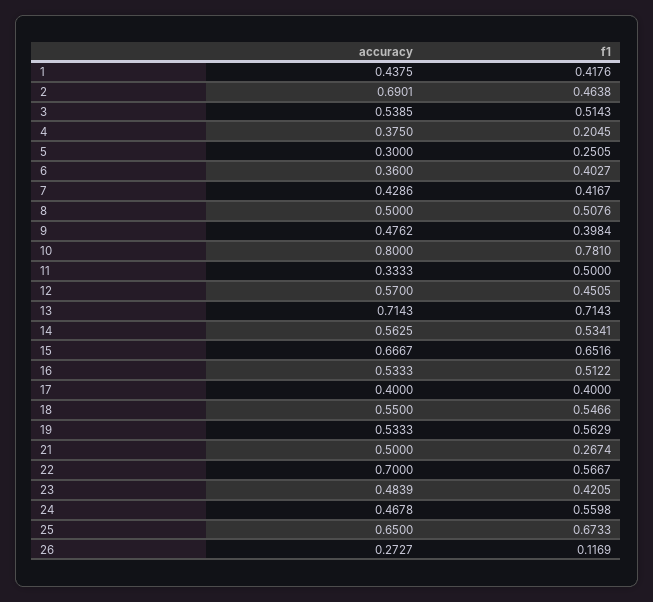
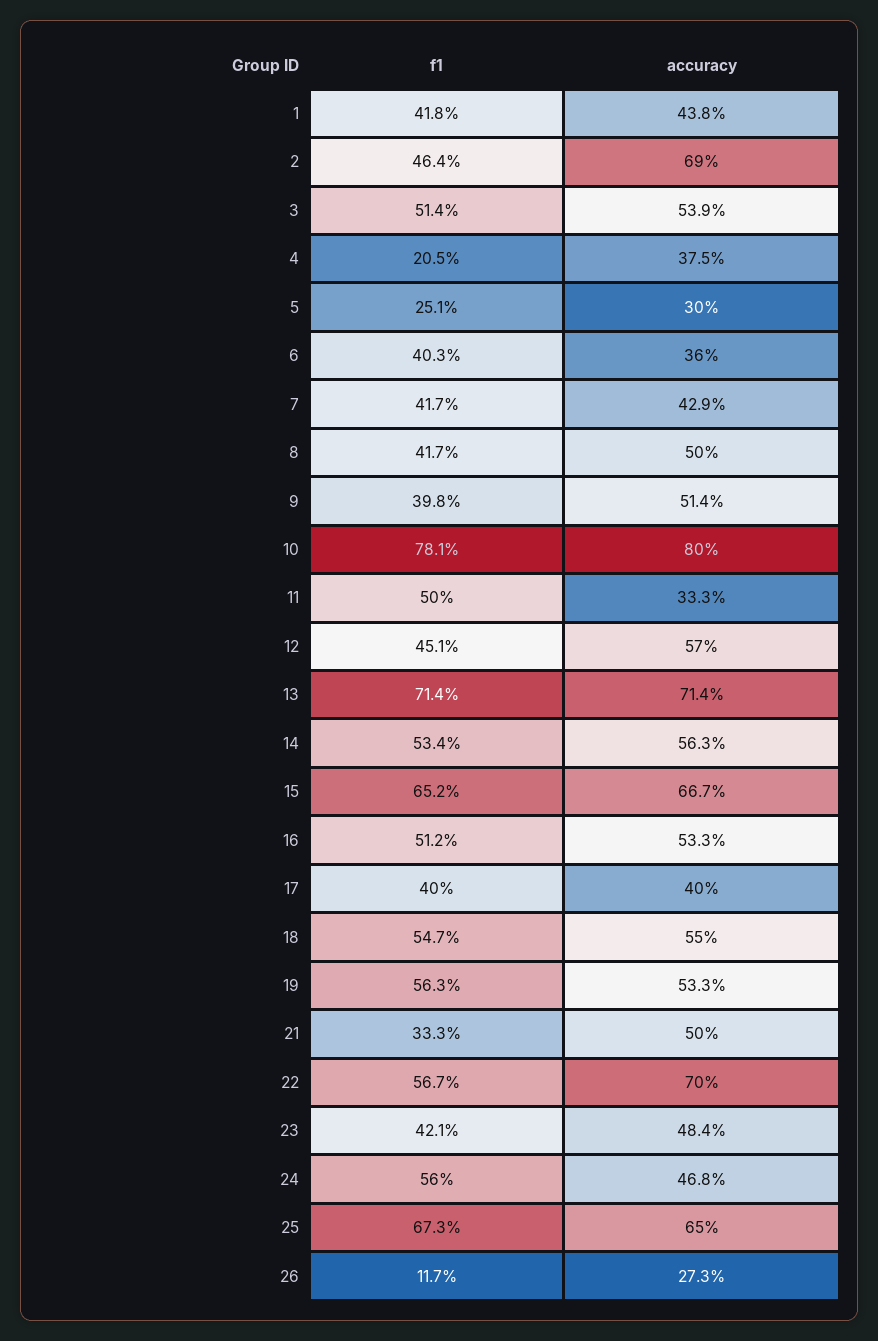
f1, 8: 0.5076 -> 0.417
accuracy, 9: 0.4762 -> 0.514
f1, 21: 0.2674 -> 0.333

